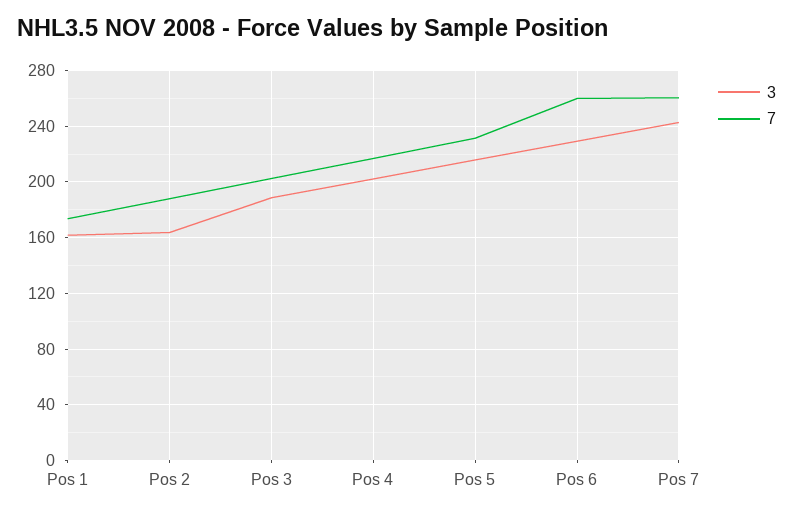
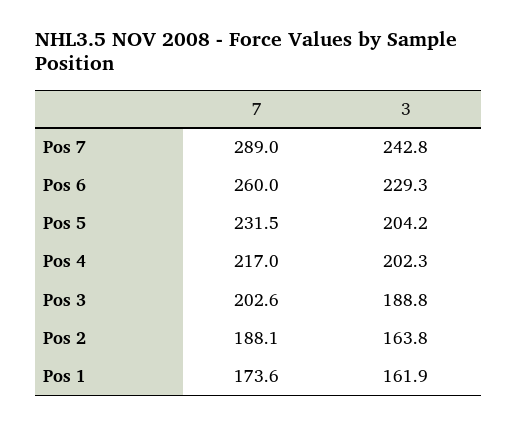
3, Pos 5: 215 -> 204.2
7, Pos 7: 260 -> 289

